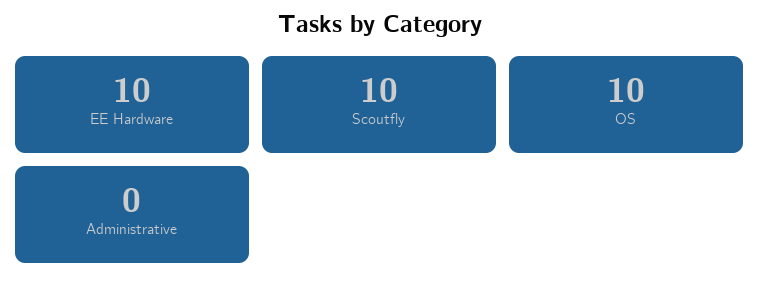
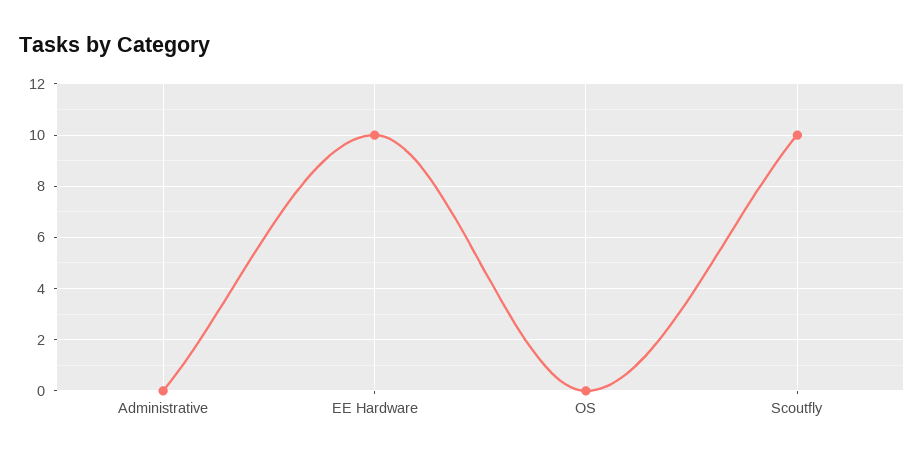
OS: 10 -> 0

